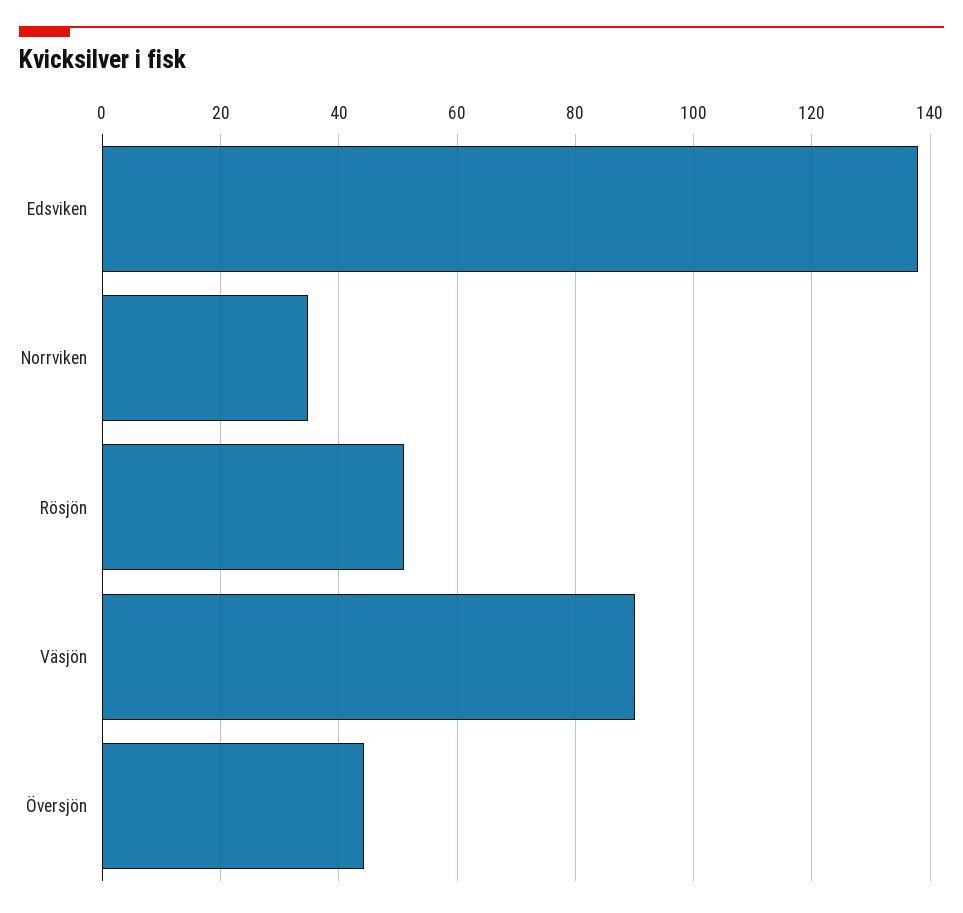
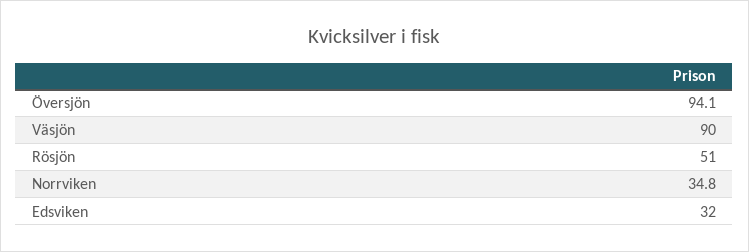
Edsviken: 138 -> 32
Översjön: 44 -> 94.1

